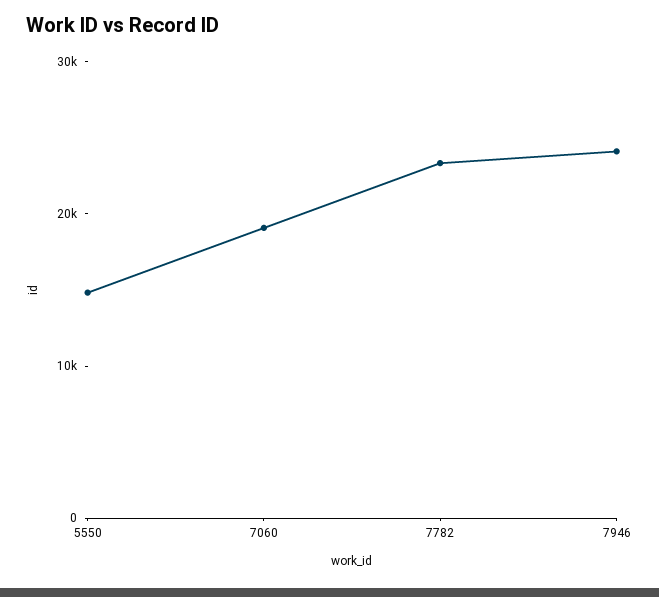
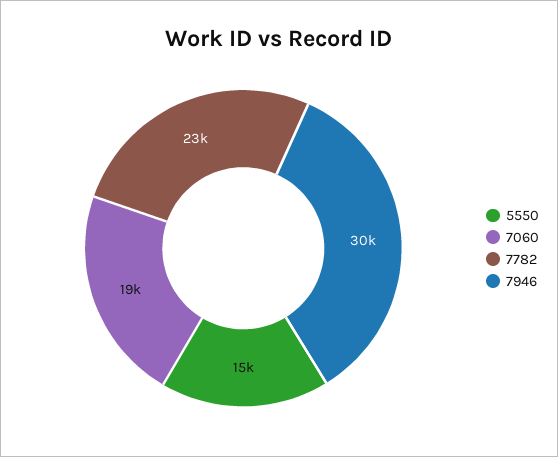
7946: 24000 -> 30000

